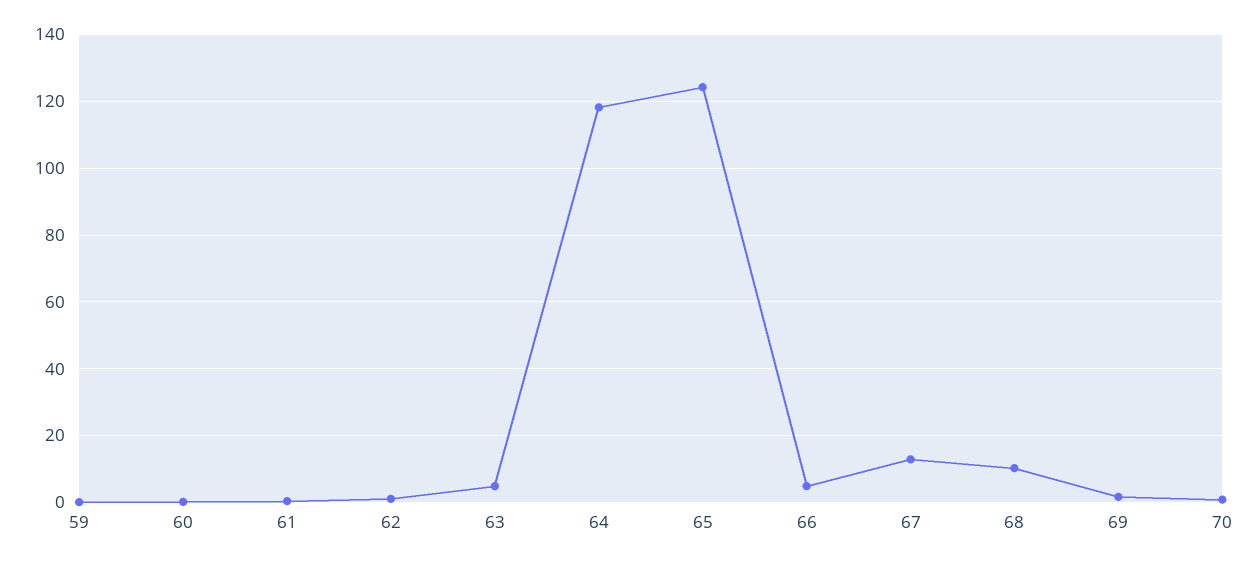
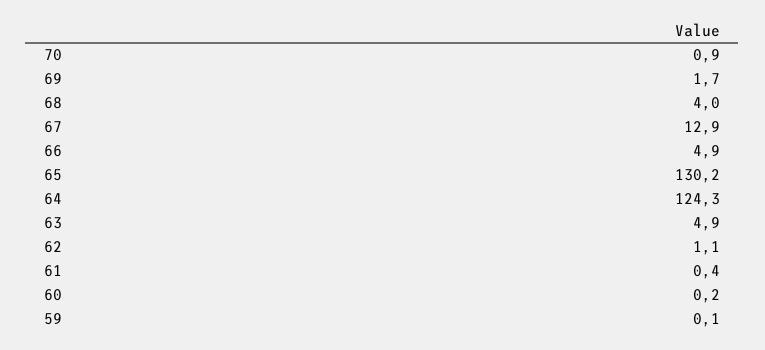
64: 118 -> 124.3
65: 124 -> 130.2
68: 10 -> 4

